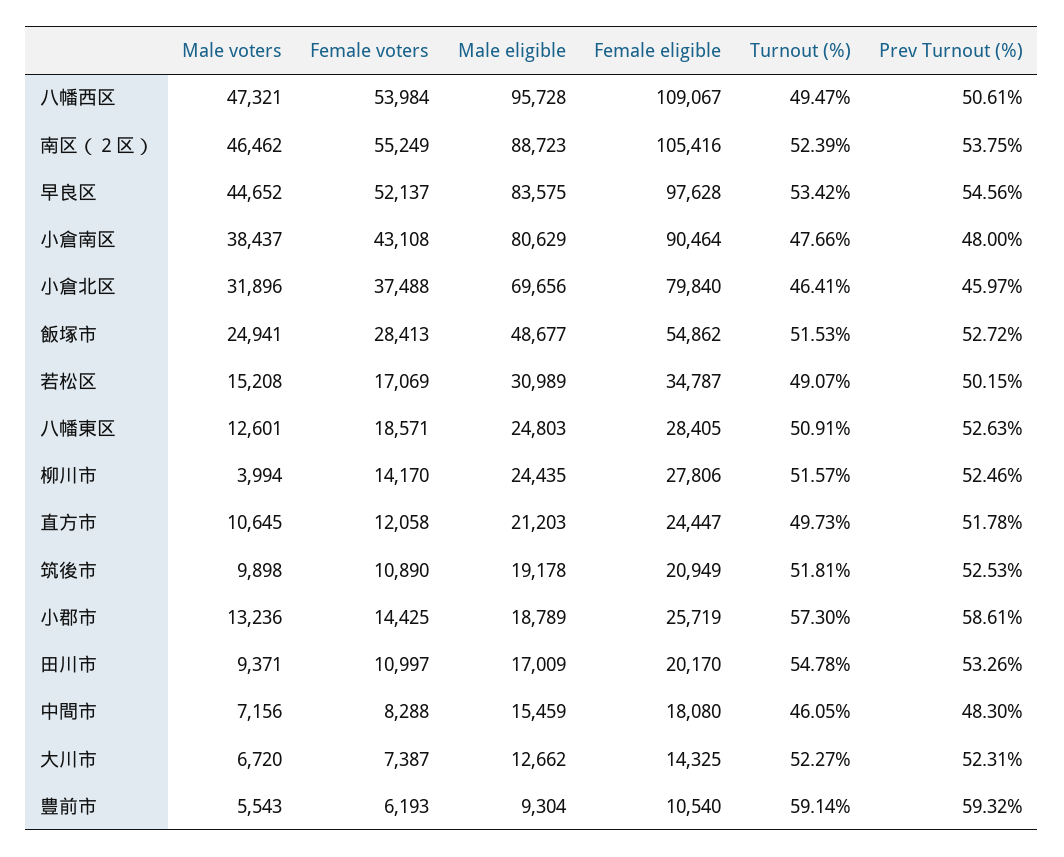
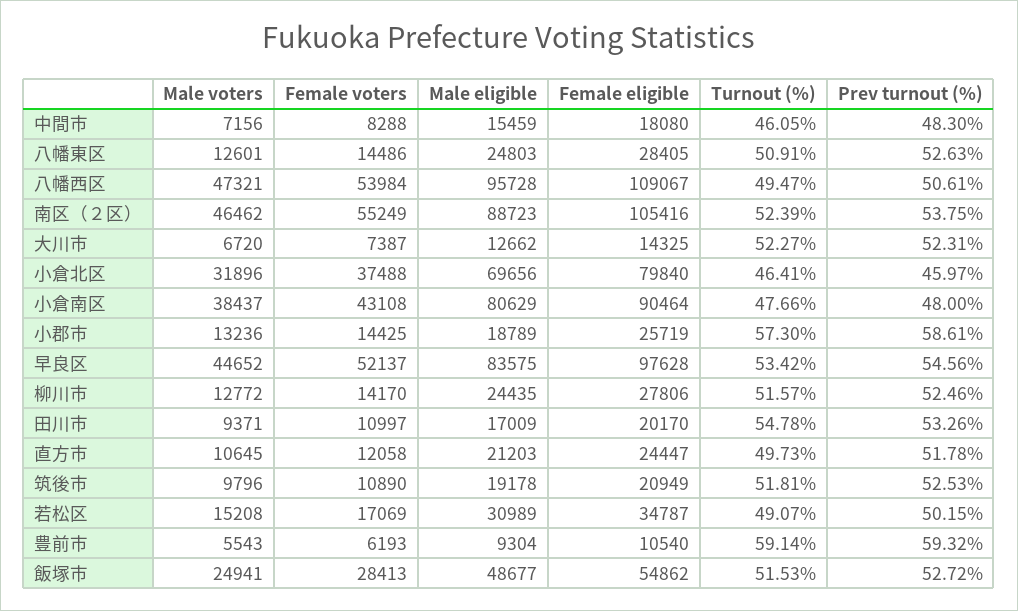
Female voters, 八幡東区: 18571 -> 14486
Male voters, 柳川市: 3994 -> 12772
Male voters, 筑後市: 9898 -> 9796

